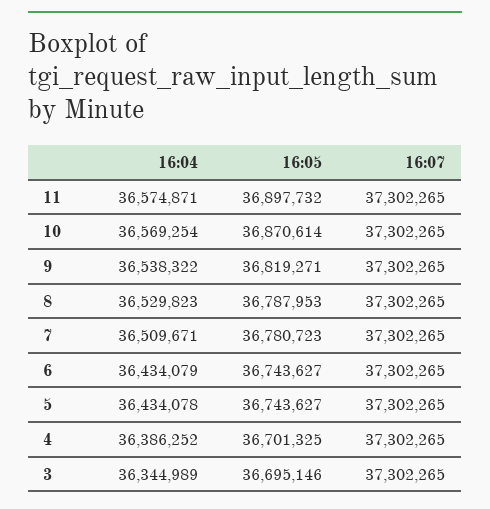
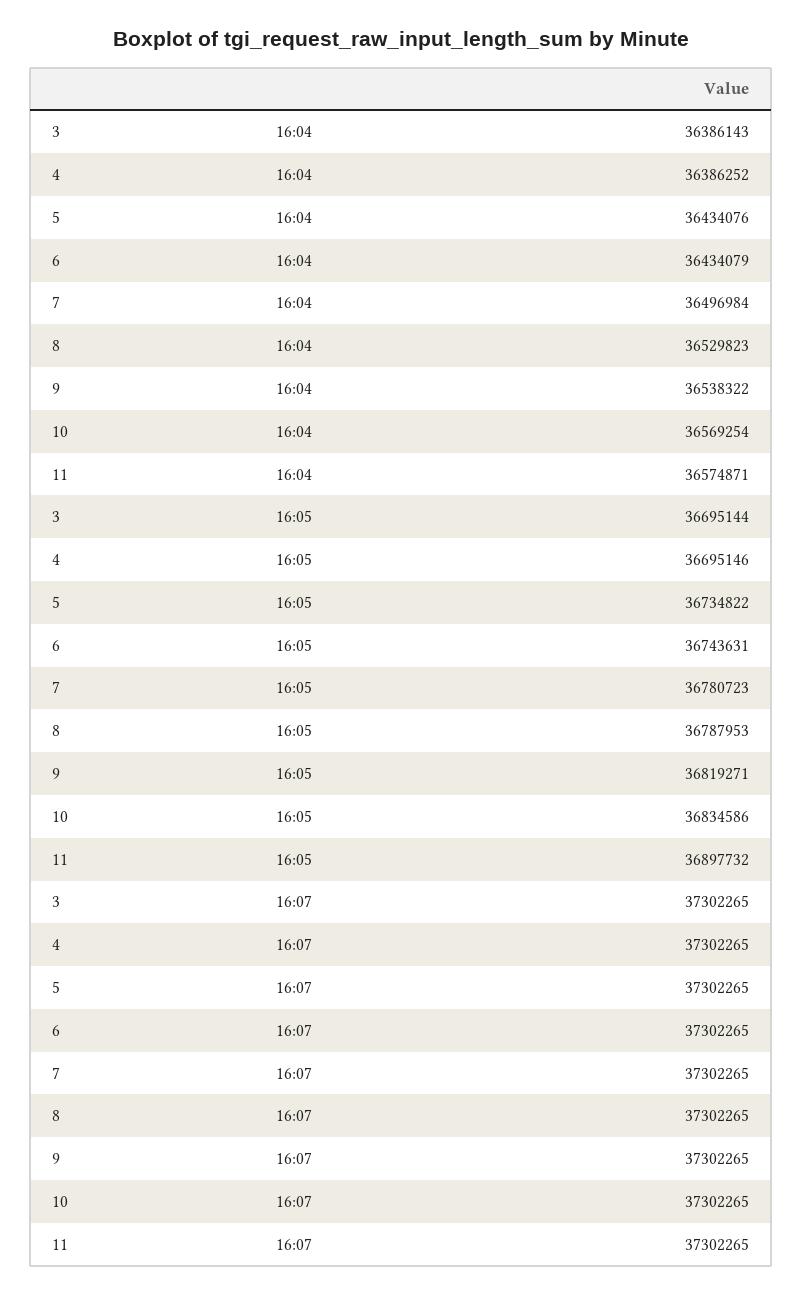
16:05, 10: 36870614 -> 36834586
16:04, 7: 36509671 -> 36496984
16:05, 6: 36743627 -> 36743631
16:04, 5: 36434078 -> 36434076
16:05, 5: 36743627 -> 36734822
16:05, 4: 36701325 -> 36695146
16:04, 3: 36344989 -> 36386143
16:05, 3: 36695146 -> 36695144

